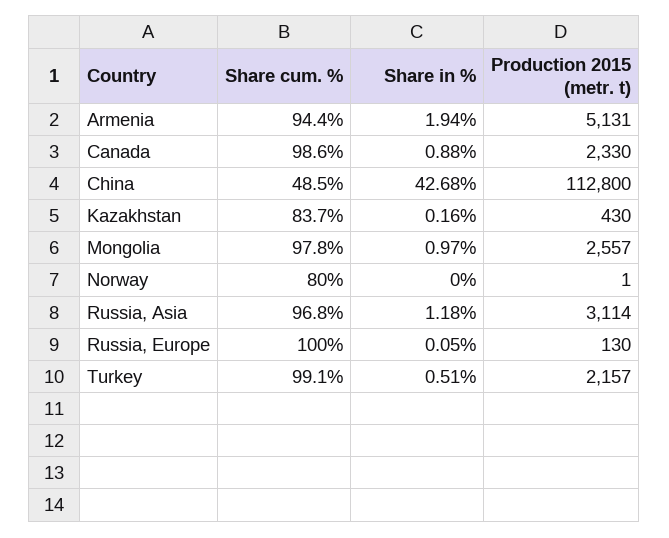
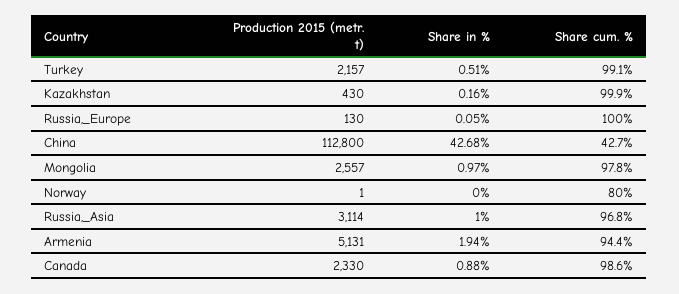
Share cum. %, China: 48.5 -> 42.7
Share cum. %, Kazakhstan: 83.7 -> 99.9
Share in %, Russia, Asia: 1.18 -> 1

